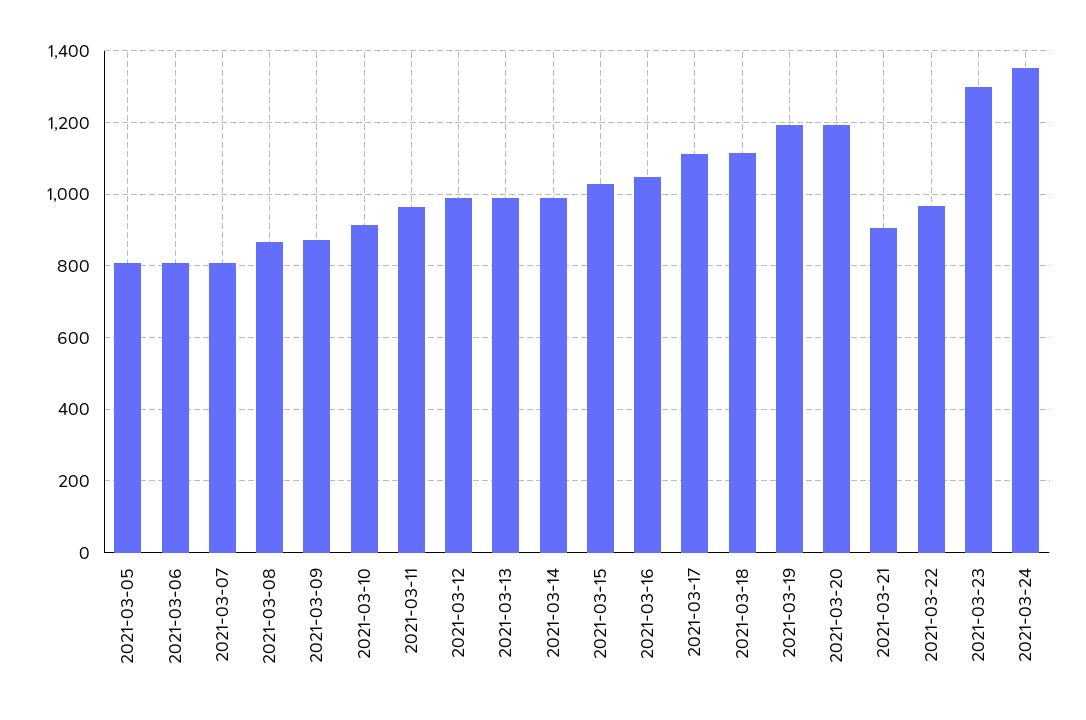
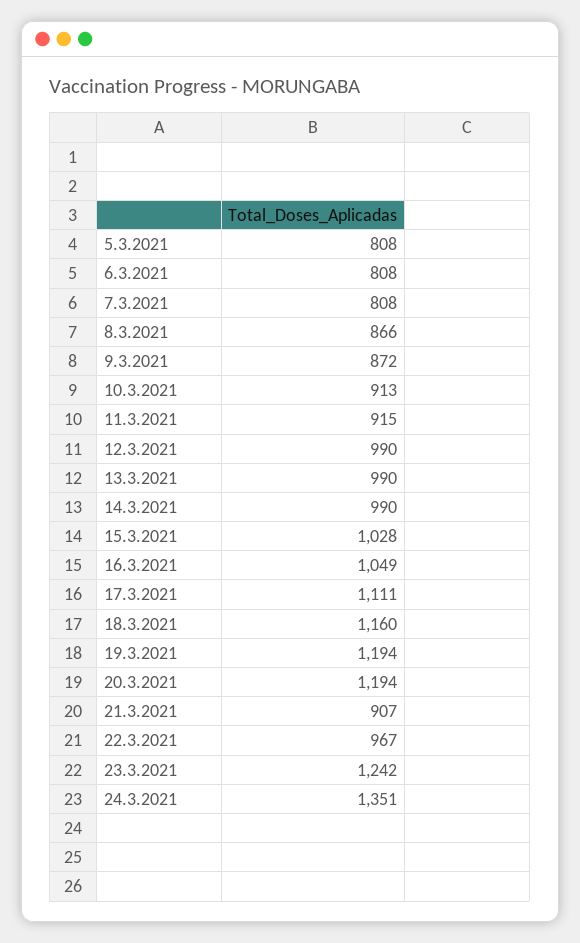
2021-03-11: 960 -> 915
2021-03-18: 1120 -> 1160
2021-03-23: 1300 -> 1242

